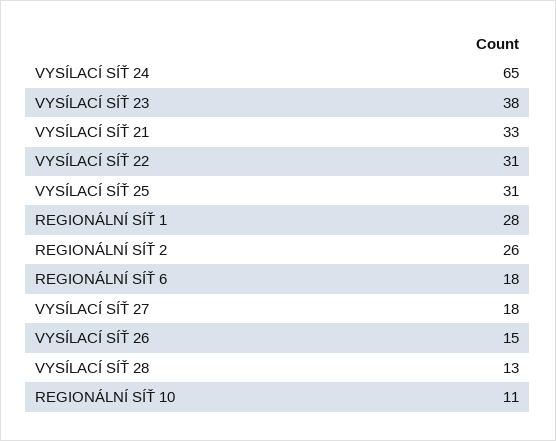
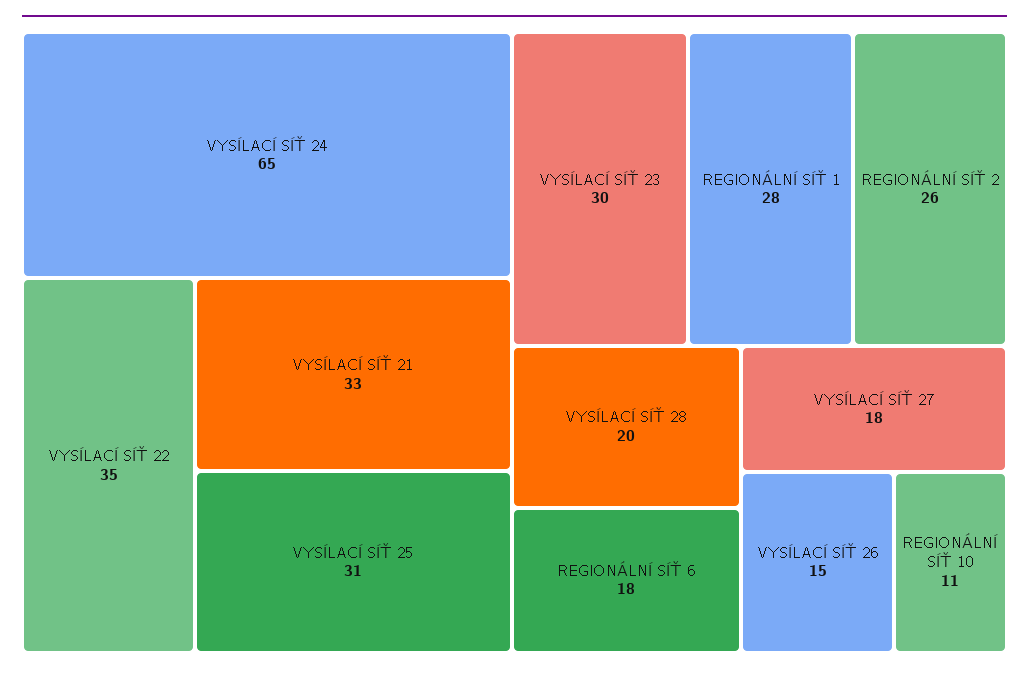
VYSÍLACÍ SÍŤ 23: 38 -> 30
VYSÍLACÍ SÍŤ 22: 31 -> 35
VYSÍLACÍ SÍŤ 28: 13 -> 20

